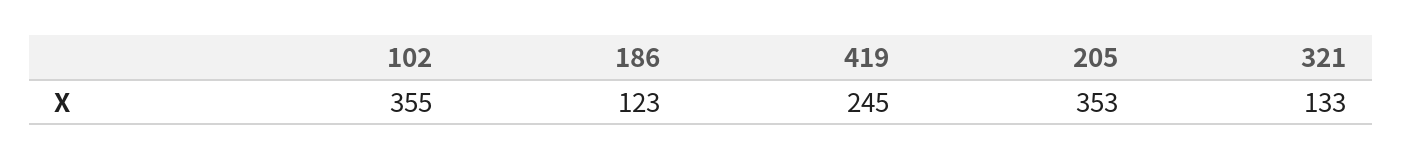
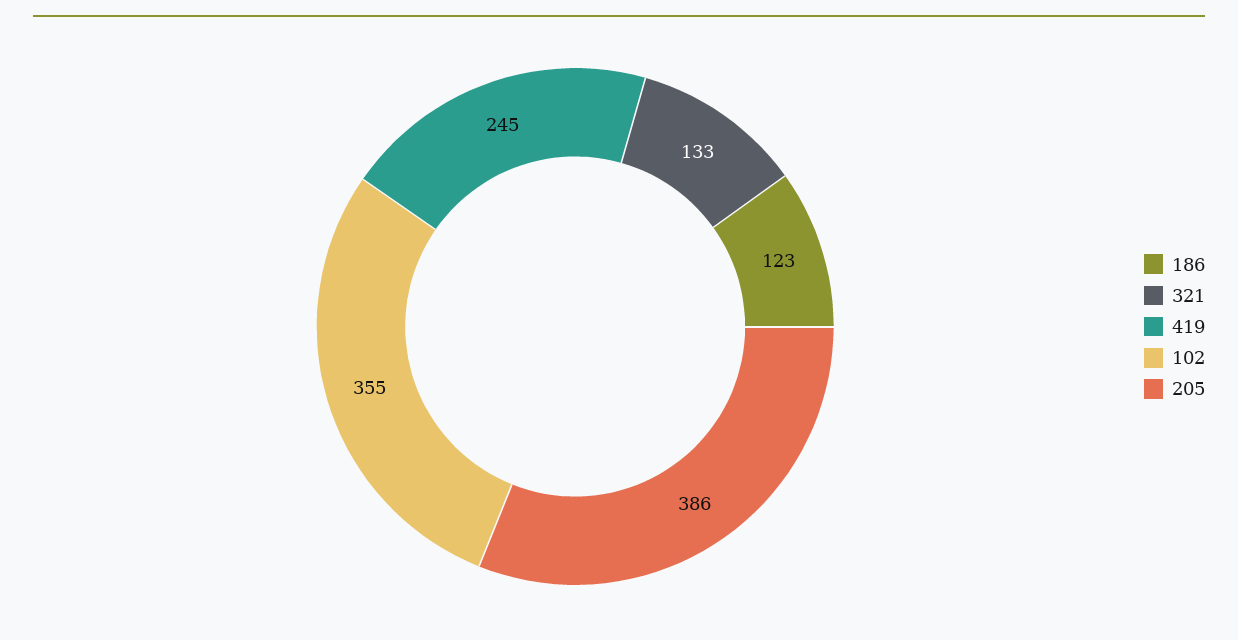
205: 353 -> 386

